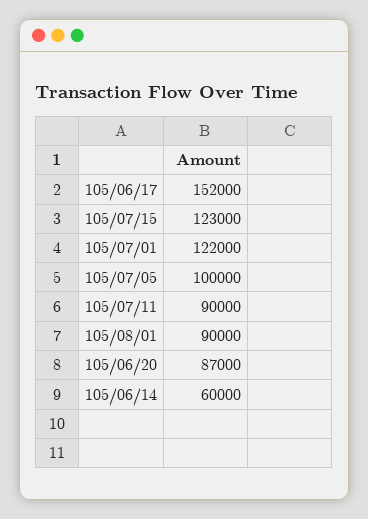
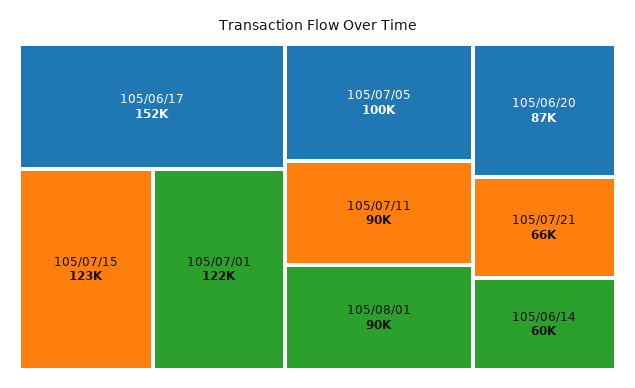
105/07/21: none -> 66000

